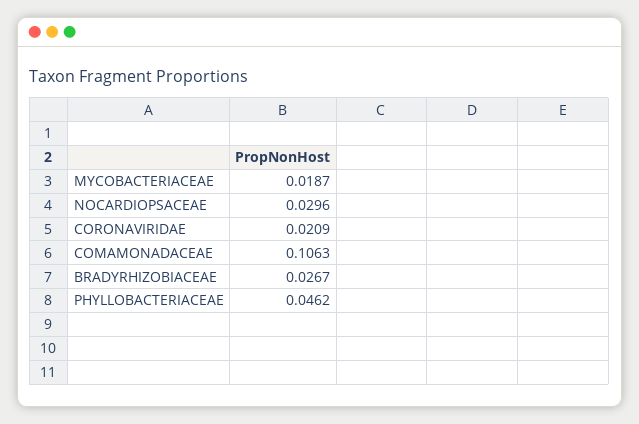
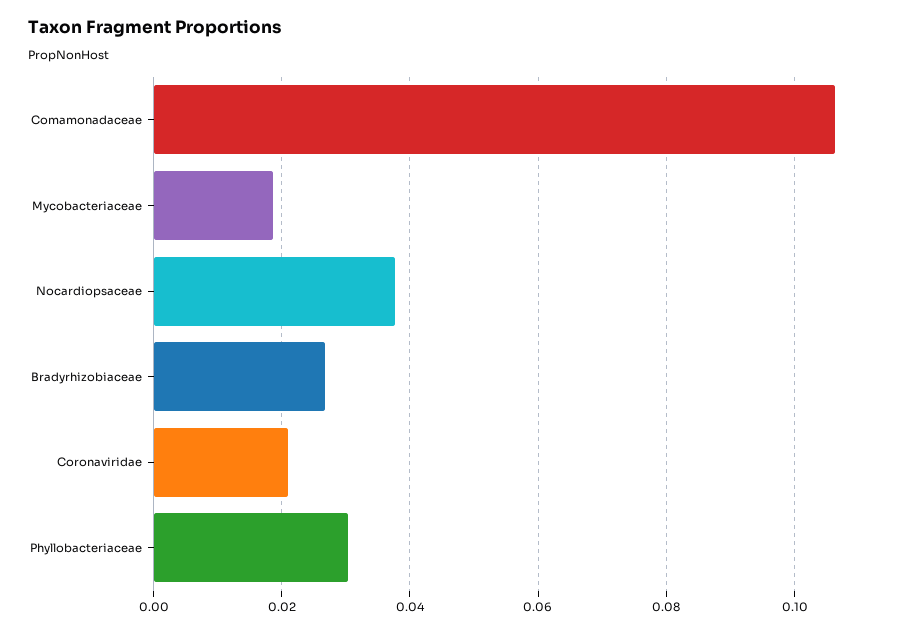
NOCARDIOPSACEAE: 0.0296 -> 0.038
PHYLLOBACTERIACEAE: 0.0462 -> 0.03

